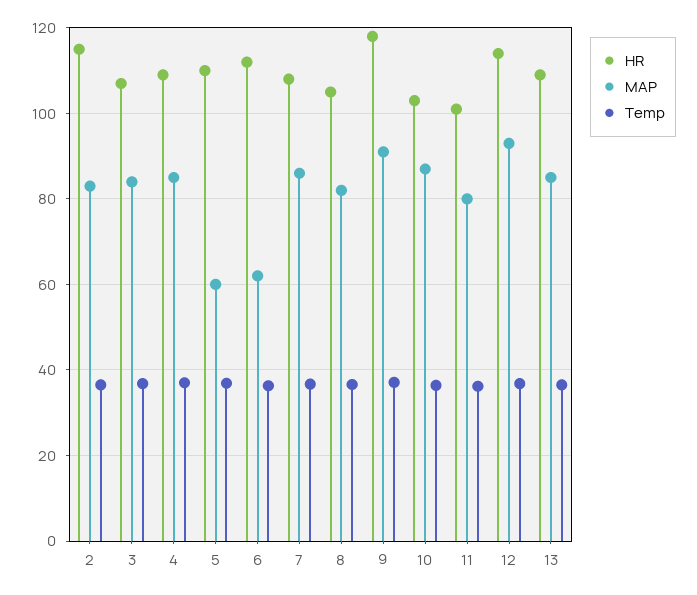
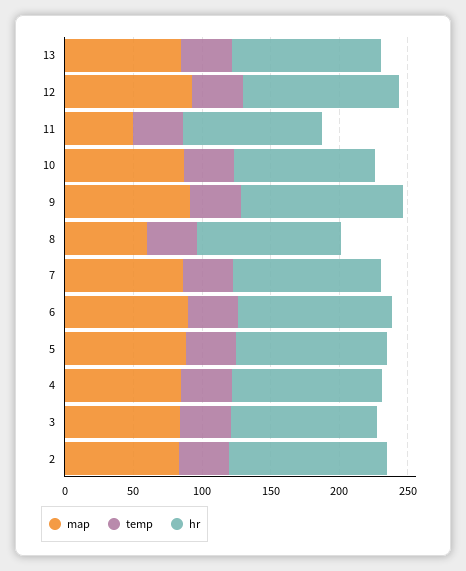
MAP, 5: 60 -> 90
MAP, 6: 62 -> 90
MAP, 8: 82 -> 60
MAP, 11: 80 -> 50

